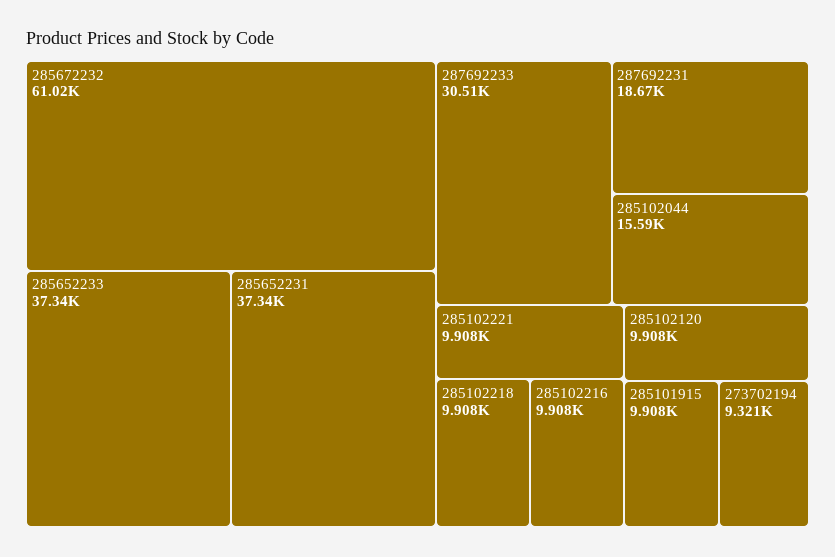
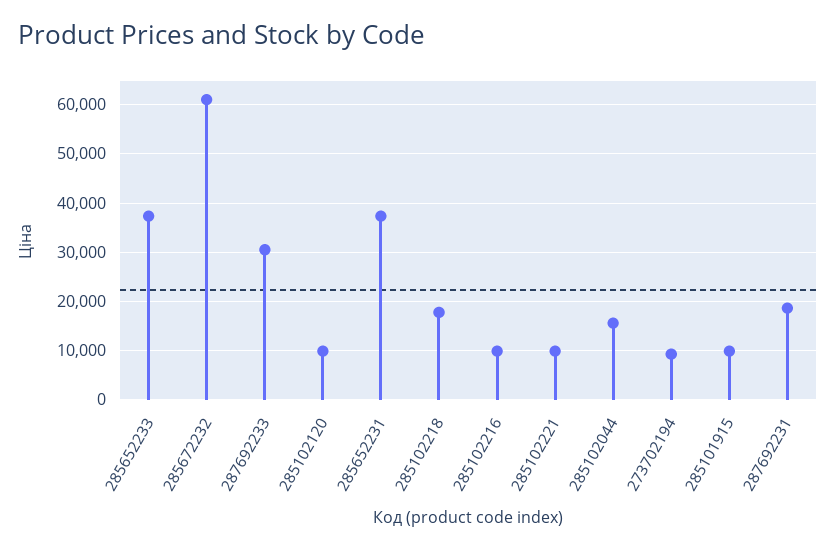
285102218: 9908 -> 18000

